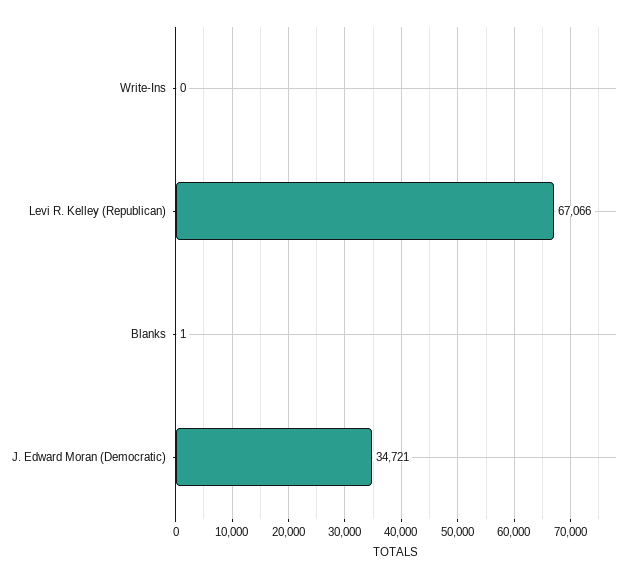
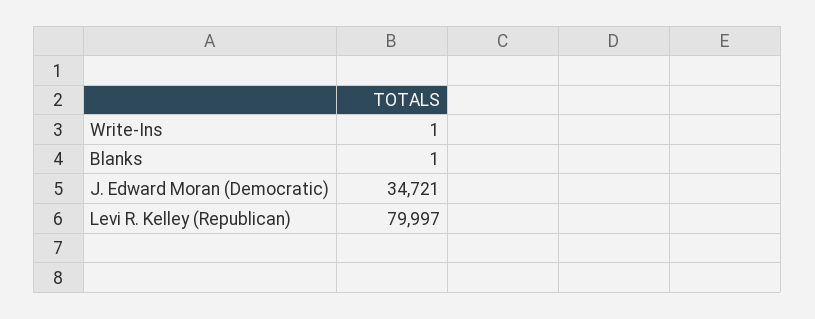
Write-Ins: 0 -> 1
Levi R. Kelley (Republican): 67066 -> 79997

